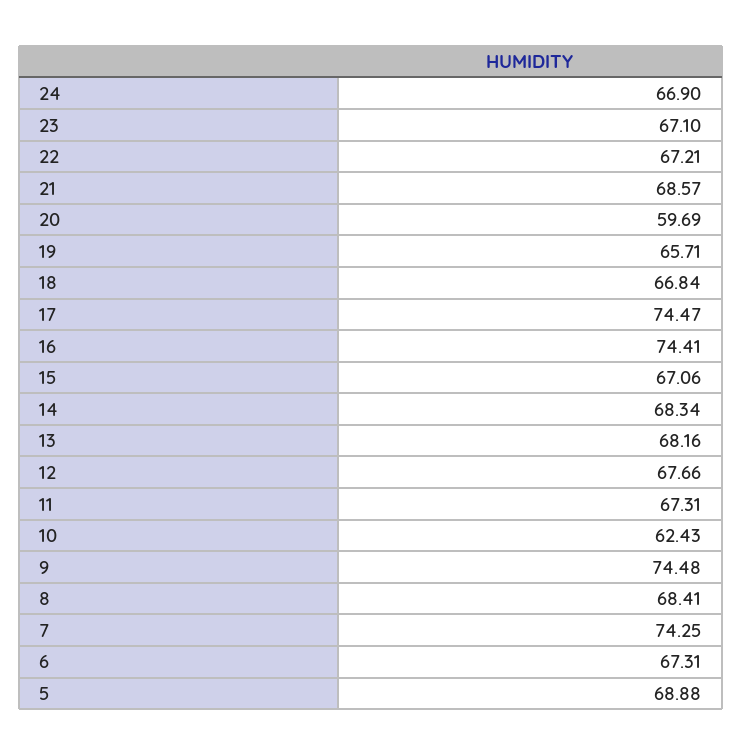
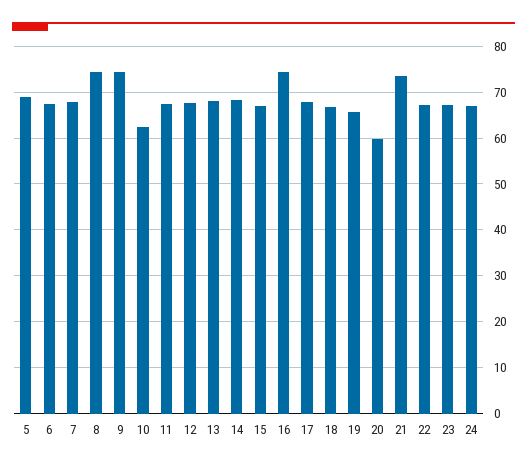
21: 68.57 -> 74
17: 74.47 -> 68
8: 68.41 -> 74
7: 74.25 -> 68

